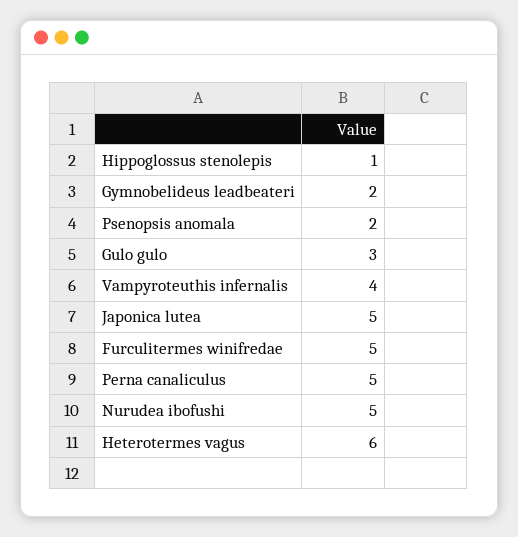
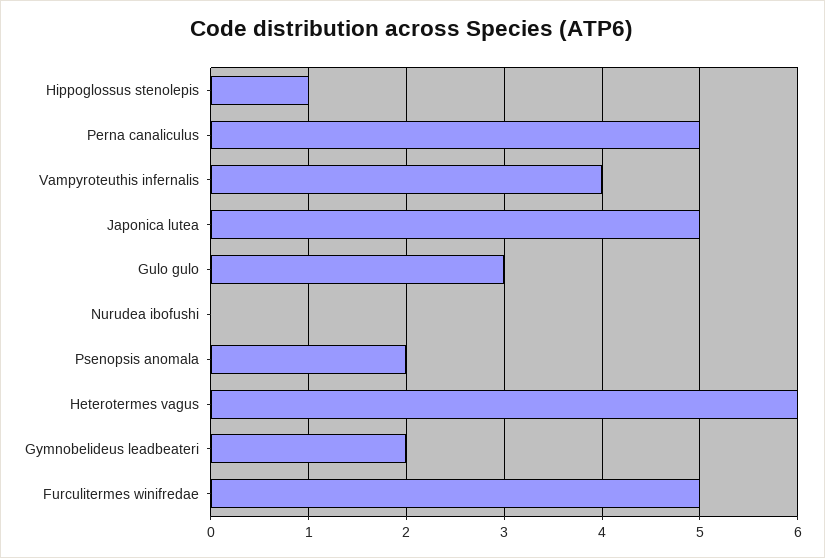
Nurudea ibofushi: 5 -> 0

